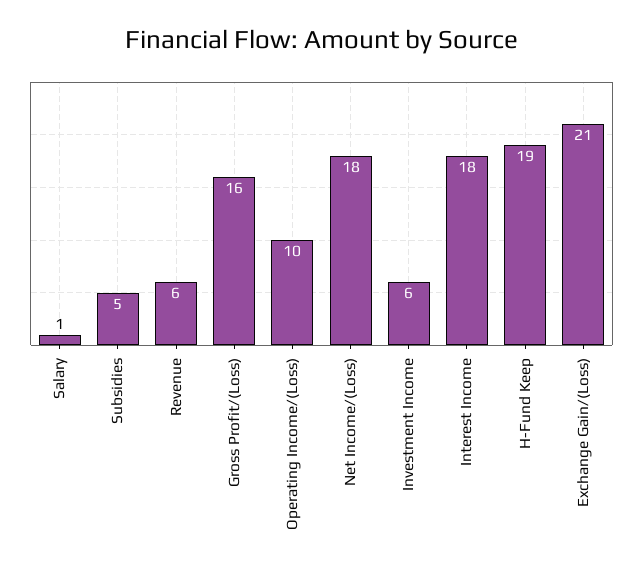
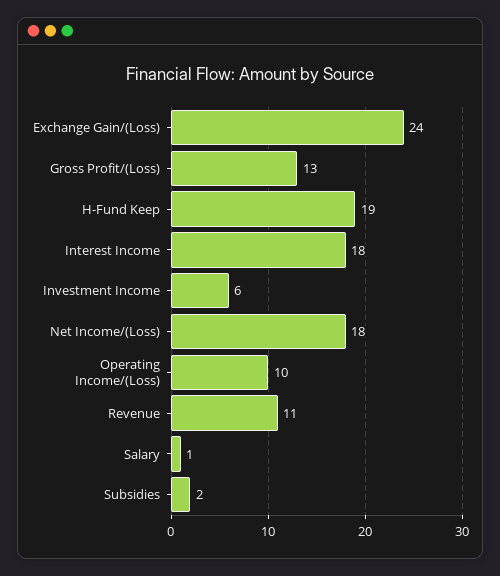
Subsidies: 5 -> 2
Revenue: 6 -> 11
Gross Profit/(Loss): 16 -> 13
Exchange Gain/(Loss): 21 -> 24

